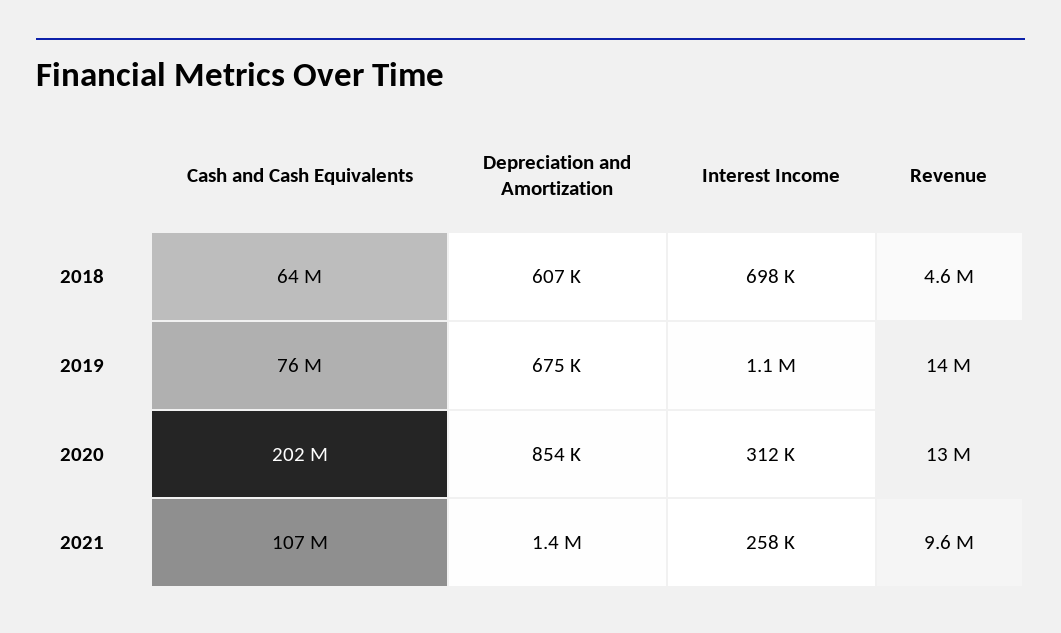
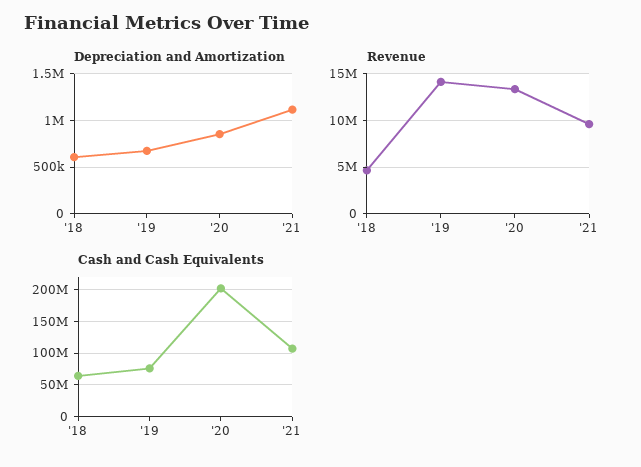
Interest Income, 2018: 698000 -> none
Interest Income, 2019: 1100000 -> none
Interest Income, 2020: 312000 -> none
Depreciation and Amortization, 2021: 1400000 -> 1100000
Interest Income, 2021: 258000 -> none

